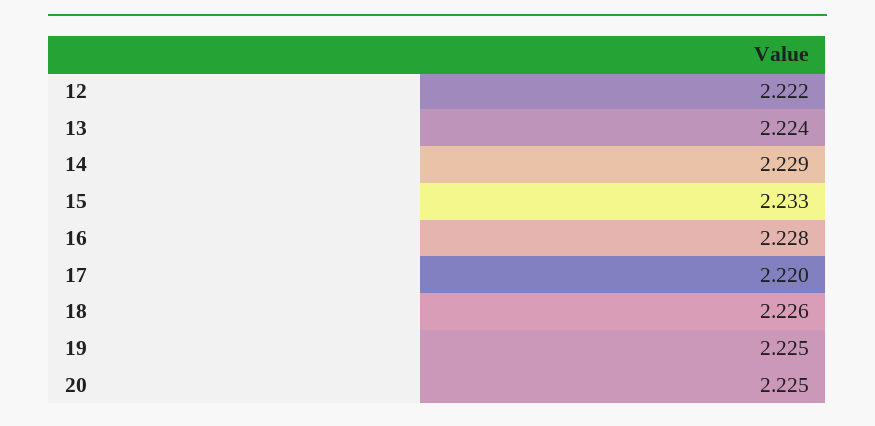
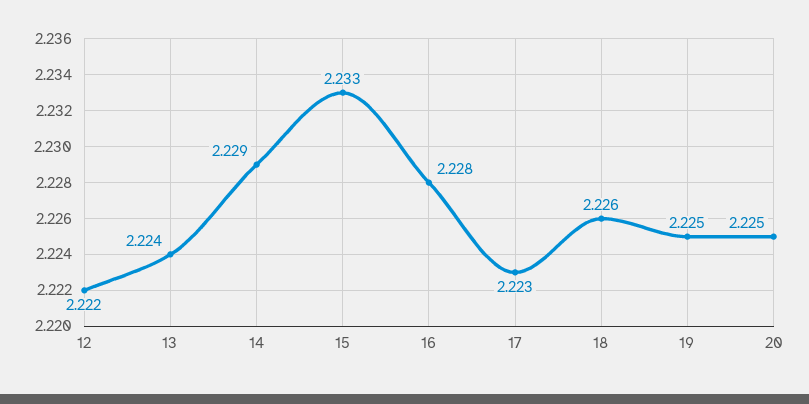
17: 2.22 -> 2.223

